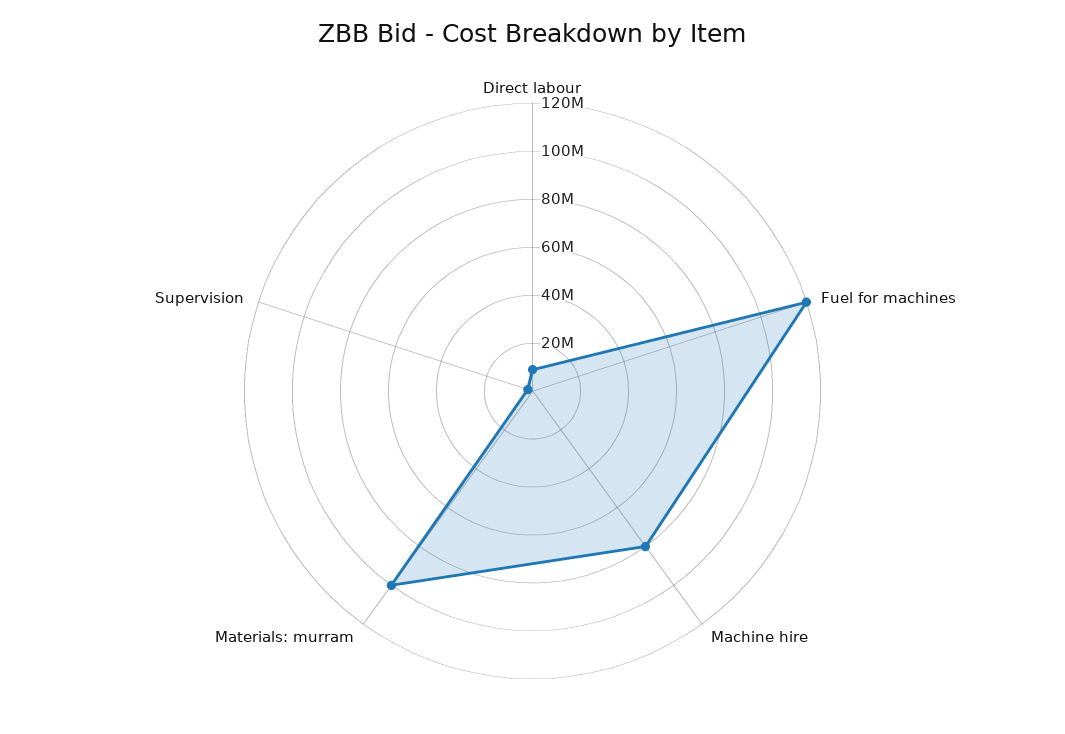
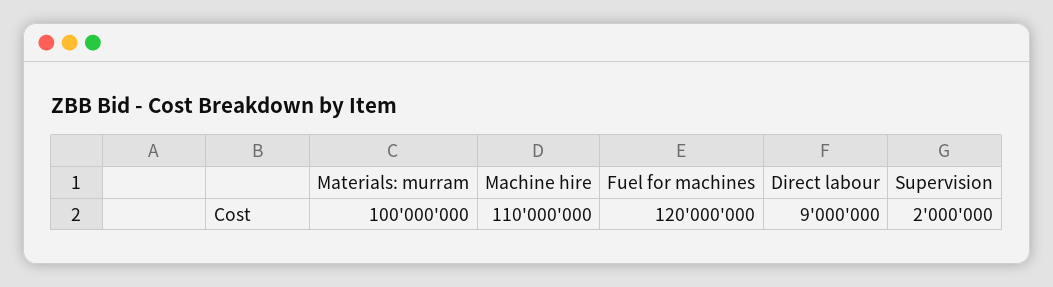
Machine hire: 80000000 -> 110000000

